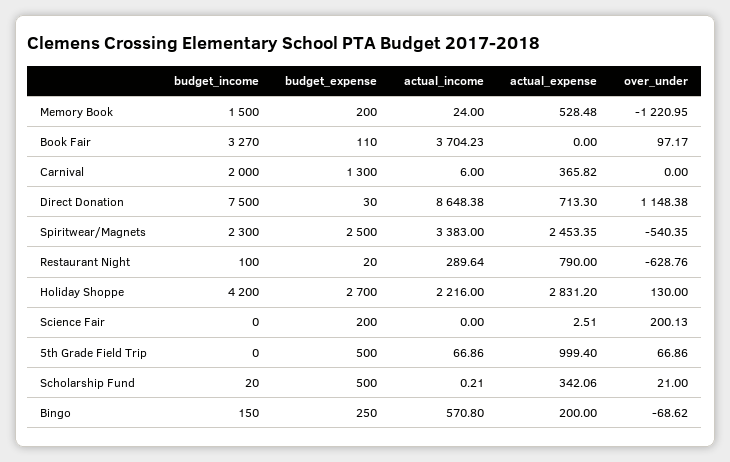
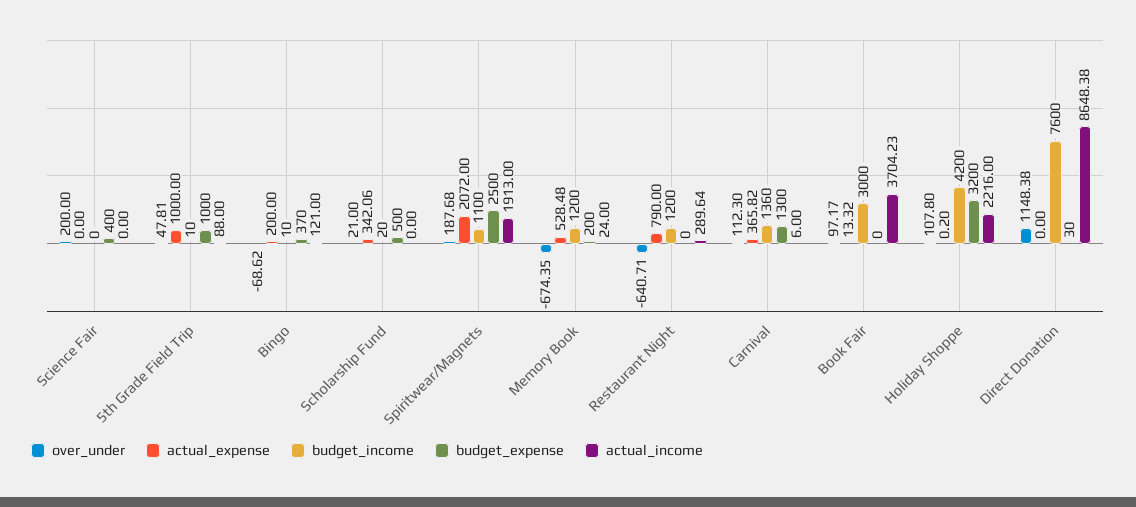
budget_income, Memory Book: 1500 -> 1200
over_under, Memory Book: -1220.95 -> -674.35
budget_income, Book Fair: 3270 -> 3000
budget_expense, Book Fair: 110 -> 0
actual_expense, Book Fair: 0 -> 13.32
budget_income, Carnival: 2000 -> 1360
over_under, Carnival: 0 -> 112.3
budget_income, Direct Donation: 7500 -> 7600
actual_expense, Direct Donation: 713.3 -> 0
budget_income, Spiritwear/Magnets: 2300 -> 1100
actual_income, Spiritwear/Magnets: 3383 -> 1913
actual_expense, Spiritwear/Magnets: 2453.35 -> 2072
over_under, Spiritwear/Magnets: -540.35 -> 187.68
budget_income, Restaurant Night: 100 -> 1200
budget_expense, Restaurant Night: 20 -> 0
over_under, Restaurant Night: -628.76 -> -640.71
budget_expense, Holiday Shoppe: 2700 -> 3200
actual_expense, Holiday Shoppe: 2831.2 -> 0.2
over_under, Holiday Shoppe: 130 -> 107.8
budget_expense, Science Fair: 200 -> 400
actual_expense, Science Fair: 2.51 -> 0
over_under, Science Fair: 200.13 -> 200
budget_income, 5th Grade Field Trip: 0 -> 10
budget_expense, 5th Grade Field Trip: 500 -> 1000
actual_income, 5th Grade Field Trip: 66.86 -> 88
actual_expense, 5th Grade Field Trip: 999.4 -> 1000
over_under, 5th Grade Field Trip: 66.86 -> 47.81
actual_income, Scholarship Fund: 0.21 -> 0
budget_income, Bingo: 150 -> 10
budget_expense, Bingo: 250 -> 370
actual_income, Bingo: 570.8 -> 121

